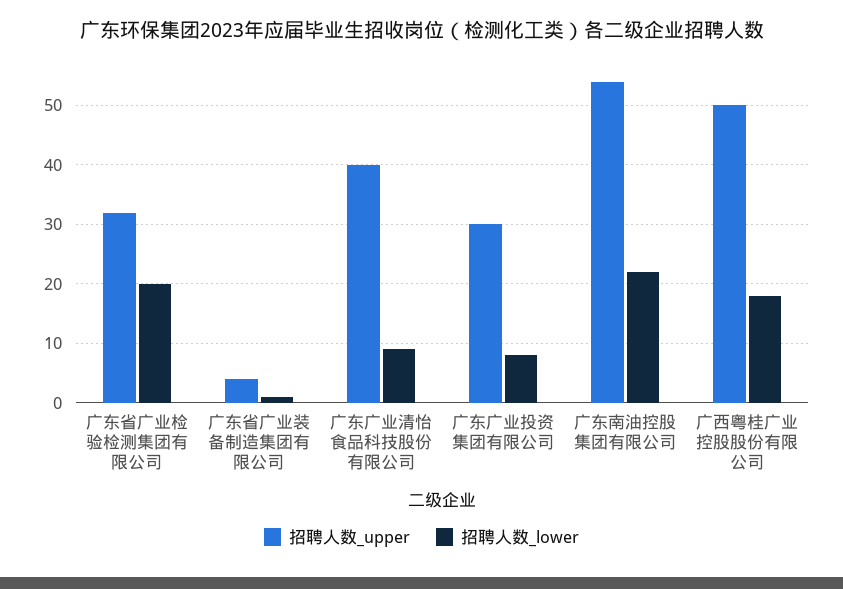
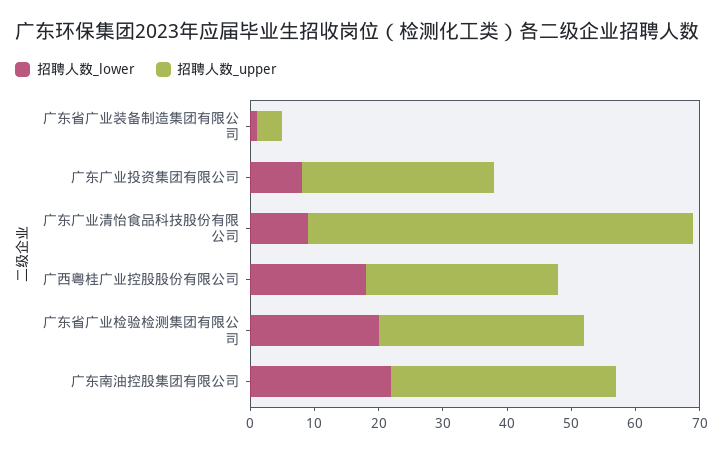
招聘人数_upper, 广东广业清怡食品科技股份有限公司: 40 -> 60
招聘人数_upper, 广东南油控股集团有限公司: 55 -> 35
招聘人数_upper, 广西粤桂广业控股股份有限公司: 50 -> 30

